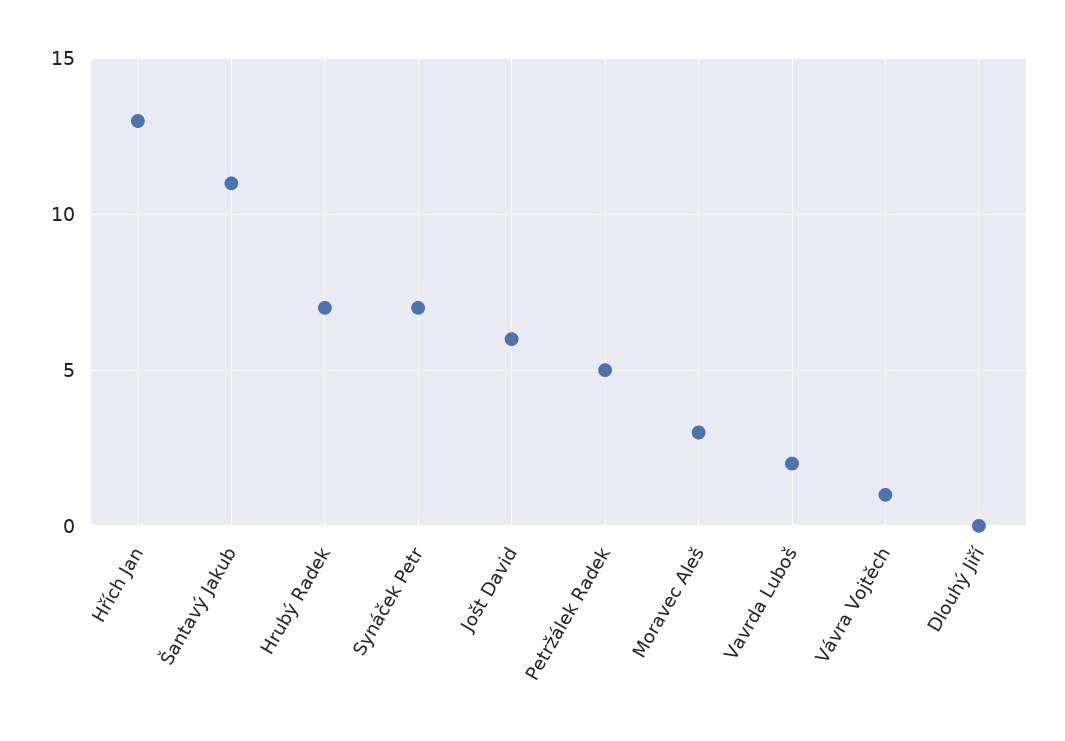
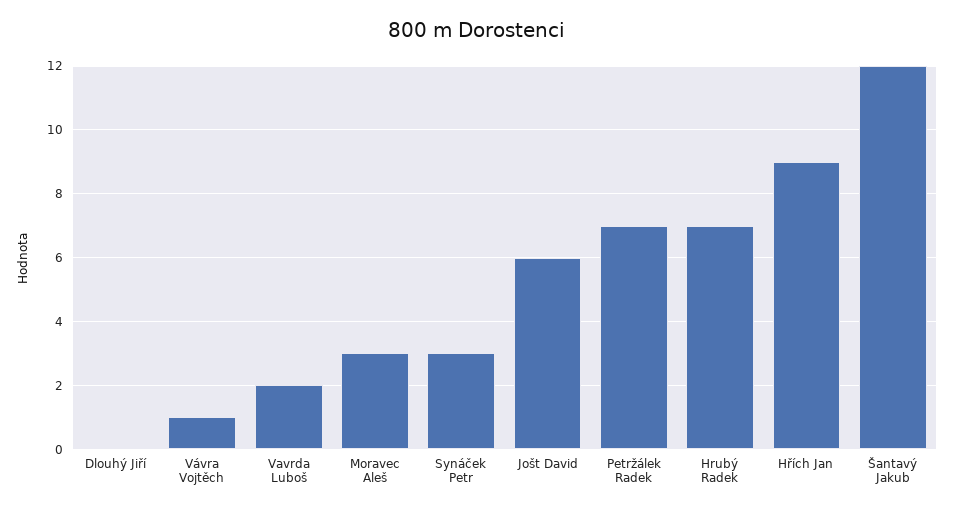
Hřích Jan: 13 -> 9
Šantavý Jakub: 11 -> 12
Synáček Petr: 7 -> 3
Petržálek Radek: 5 -> 7

